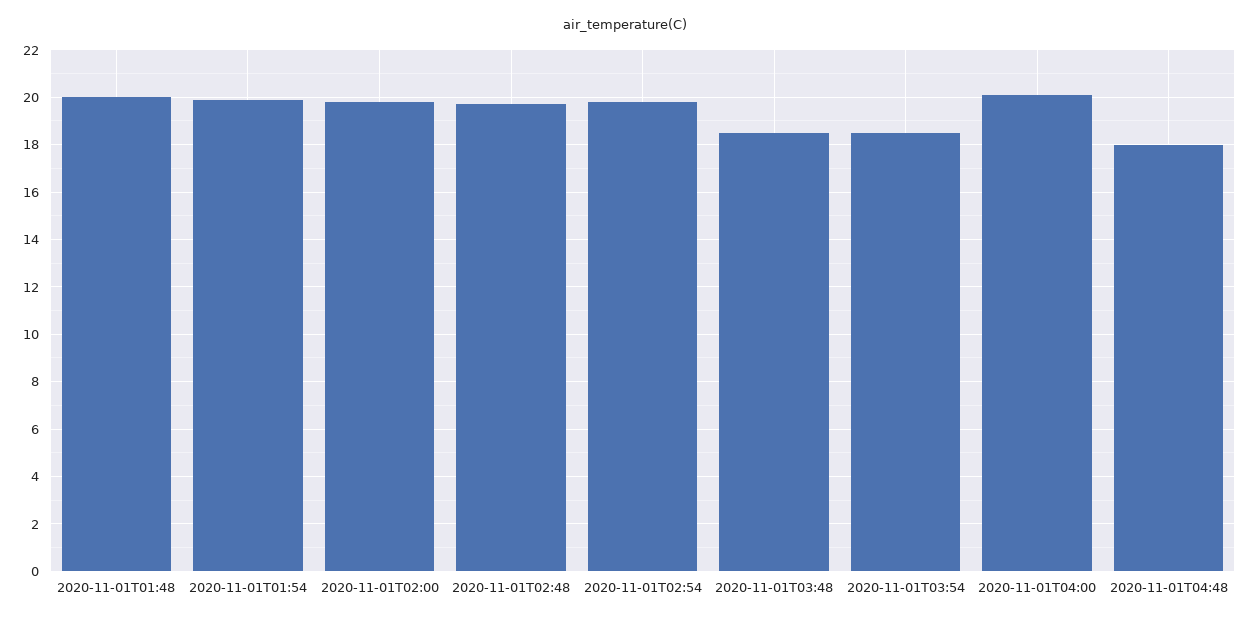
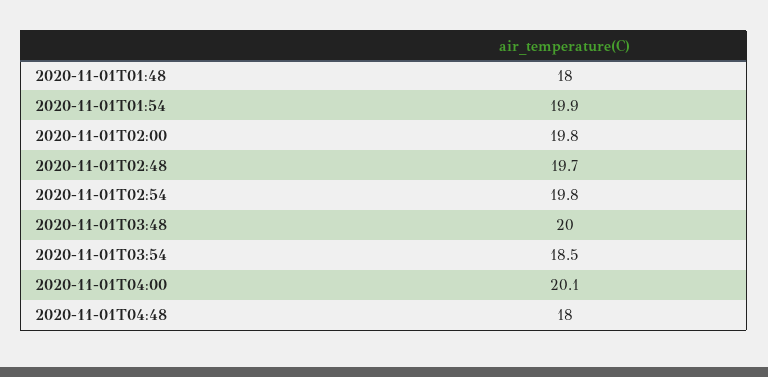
2020-11-01T01:48: 20 -> 18
2020-11-01T03:48: 18.5 -> 20

